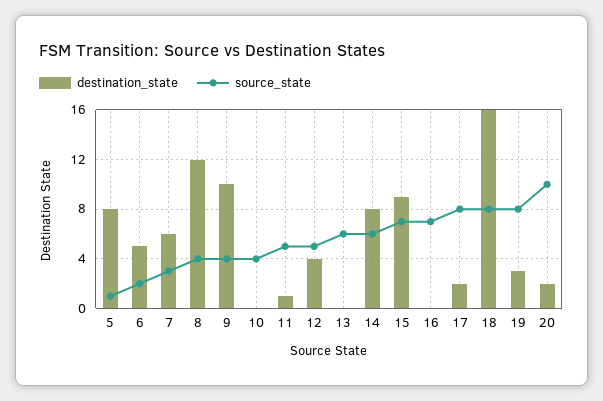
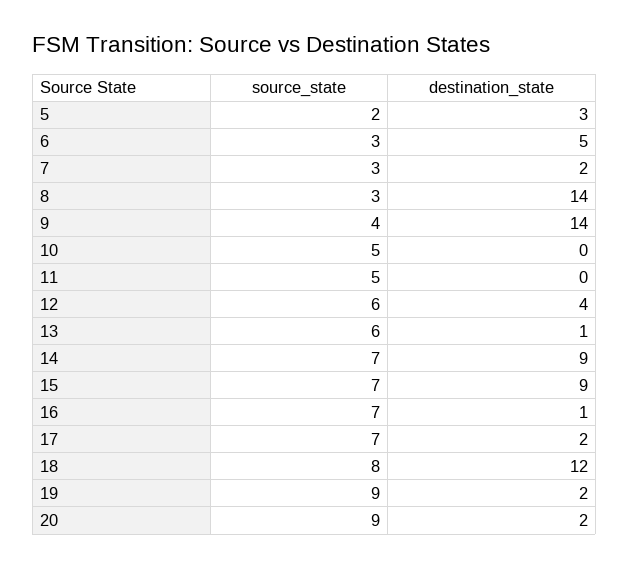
destination_state, 5: 8 -> 3
source_state, 5: 1 -> 2
source_state, 6: 2 -> 3
destination_state, 7: 6 -> 2
destination_state, 8: 12 -> 14
source_state, 8: 4 -> 3
destination_state, 9: 10 -> 14
source_state, 10: 4 -> 5
destination_state, 11: 1 -> 0
source_state, 12: 5 -> 6
destination_state, 13: 0 -> 1
destination_state, 14: 8 -> 9
source_state, 14: 6 -> 7
destination_state, 16: 0 -> 1
source_state, 17: 8 -> 7
destination_state, 18: 16 -> 12
destination_state, 19: 3 -> 2
source_state, 19: 8 -> 9
source_state, 20: 10 -> 9

